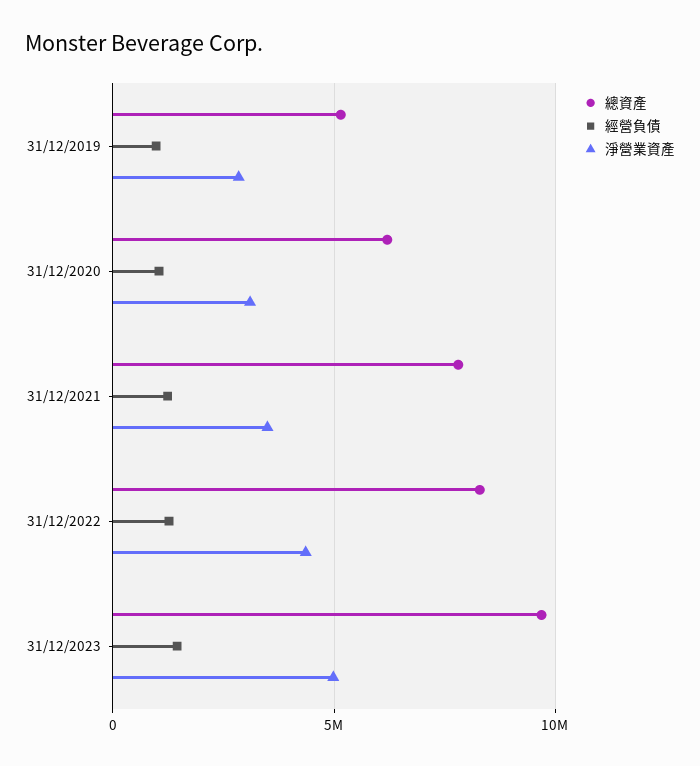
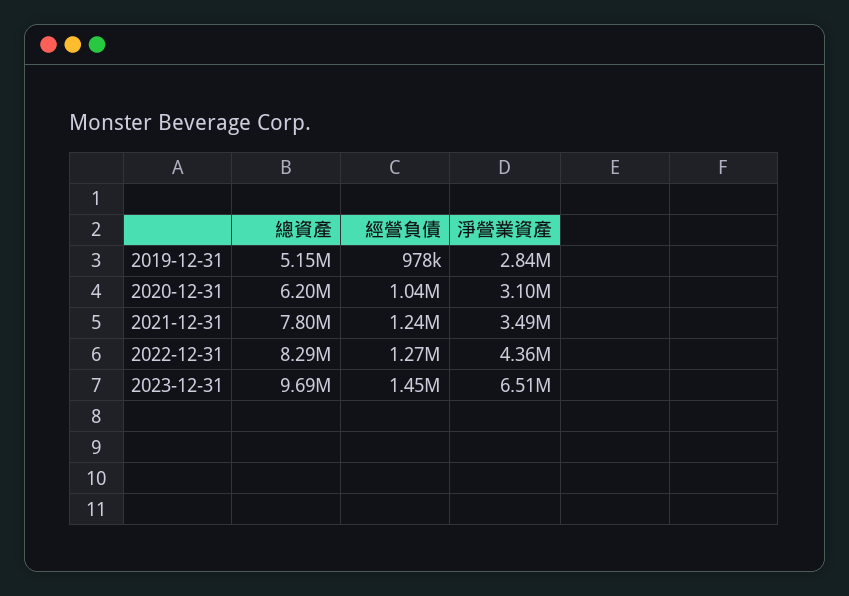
淨營業資產, 31/12/2023: 5000000 -> 6510000

